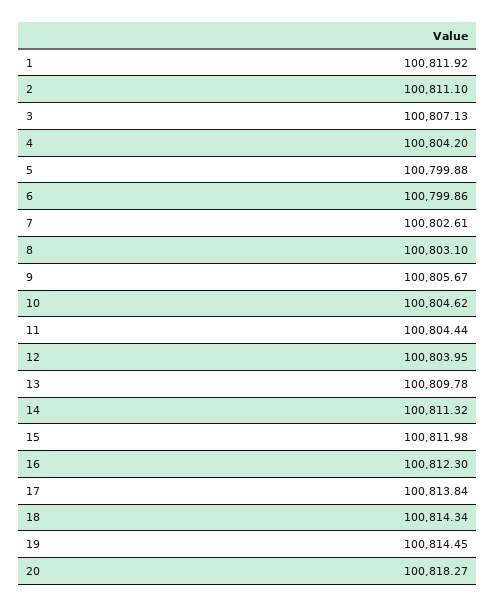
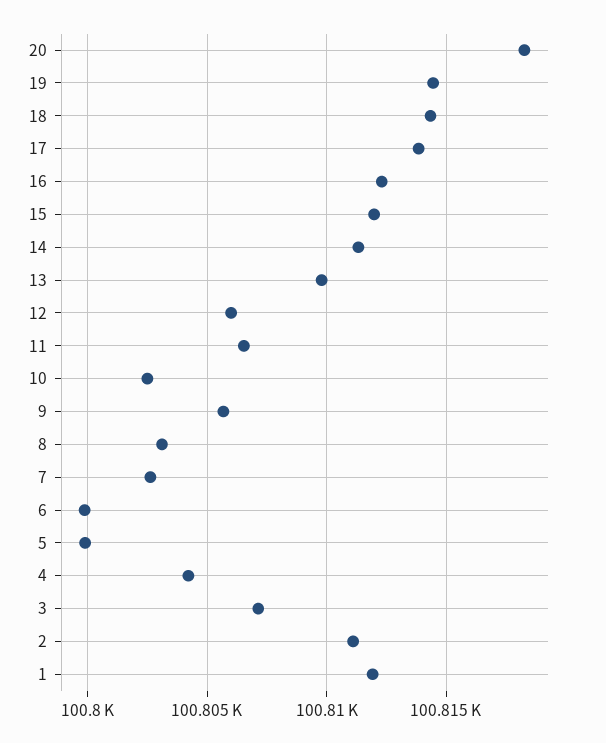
10: 100804.62 -> 100802.5
11: 100804.44 -> 100806.5
12: 100803.95 -> 100806

